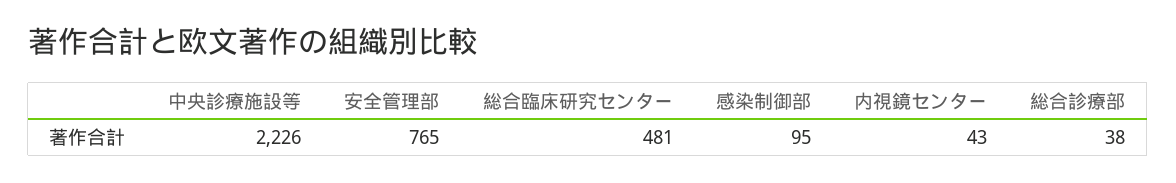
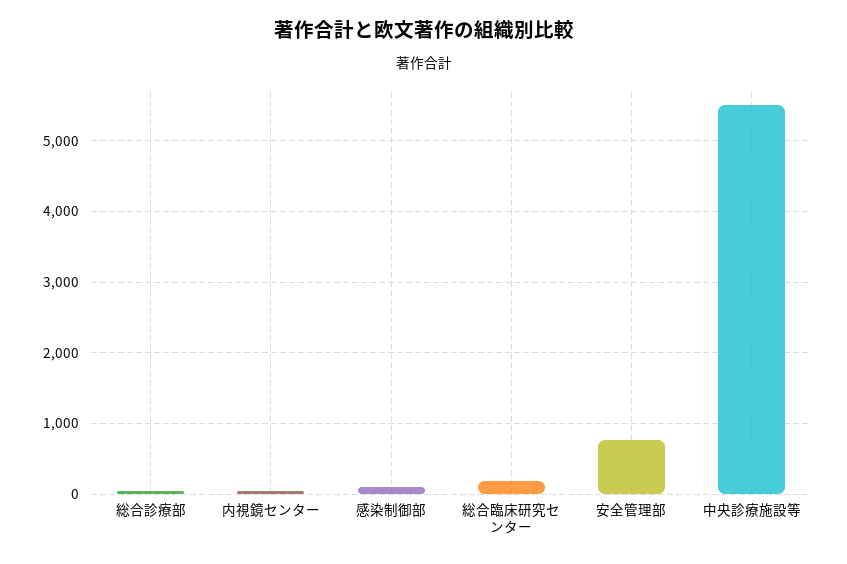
中央診療施設等: 2226 -> 5500
総合臨床研究センター: 481 -> 200

